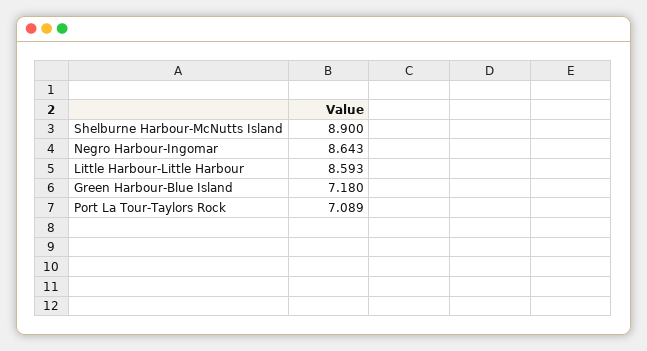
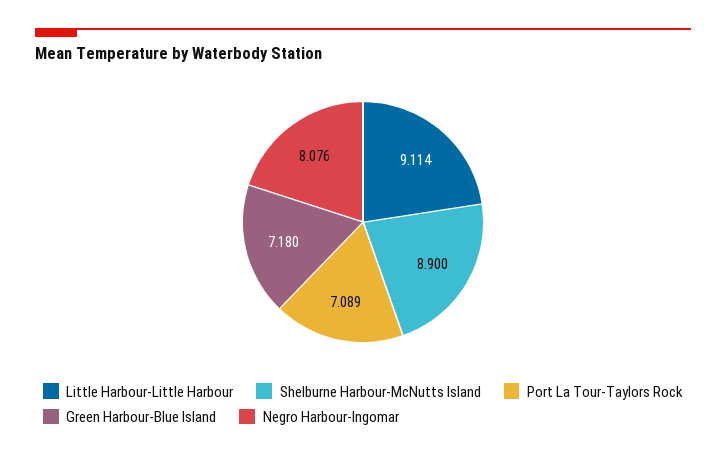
Negro Harbour-Ingomar: 8.643 -> 8.076
Little Harbour-Little Harbour: 8.593 -> 9.114

